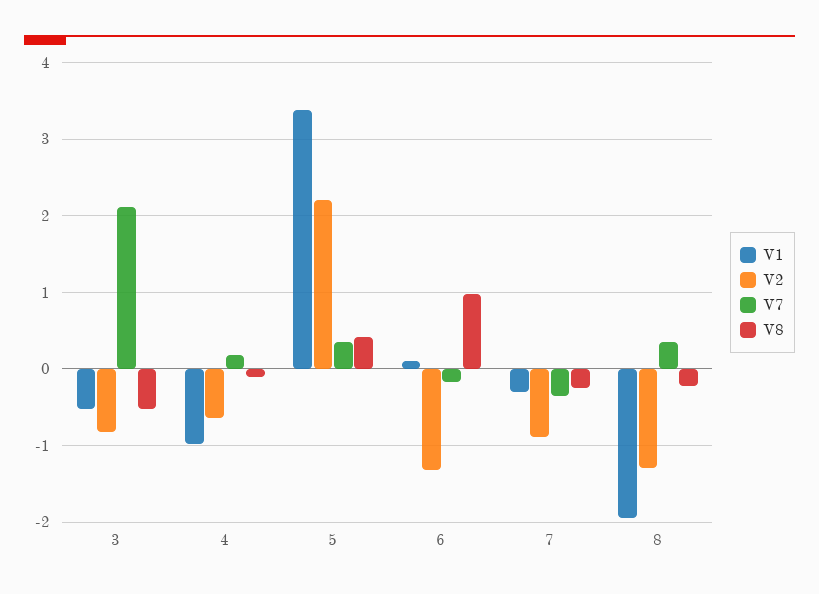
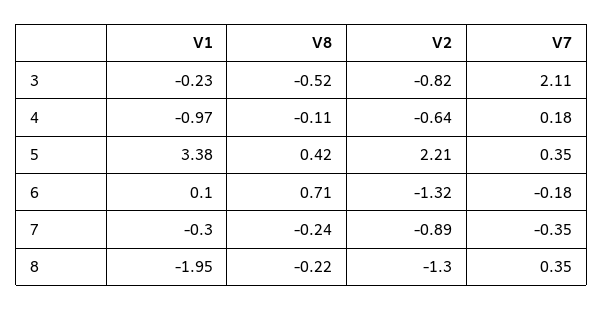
V1, 3: -0.5 -> -0.23
V8, 6: 1 -> 0.71

